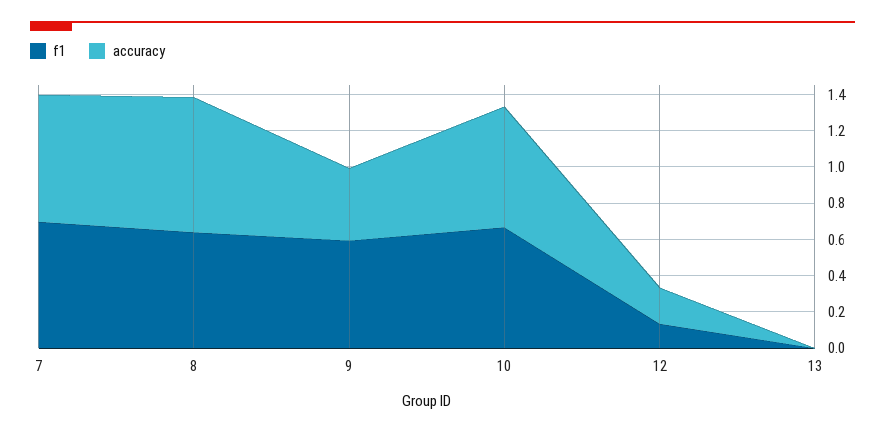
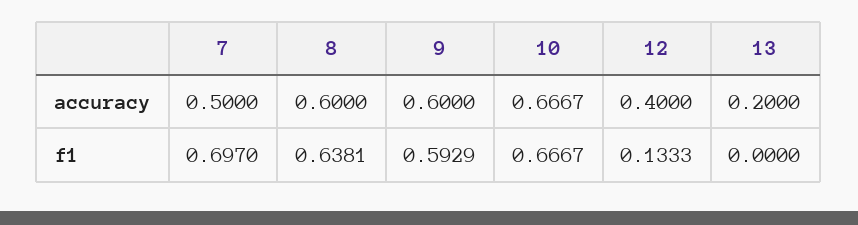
accuracy, 7: 0.7 -> 0.5
accuracy, 8: 0.75 -> 0.6
accuracy, 9: 0.4 -> 0.6
accuracy, 12: 0.2 -> 0.4
accuracy, 13: 0 -> 0.2

